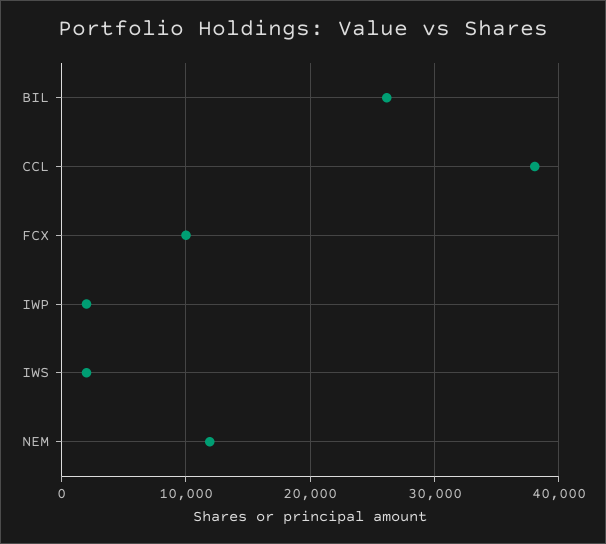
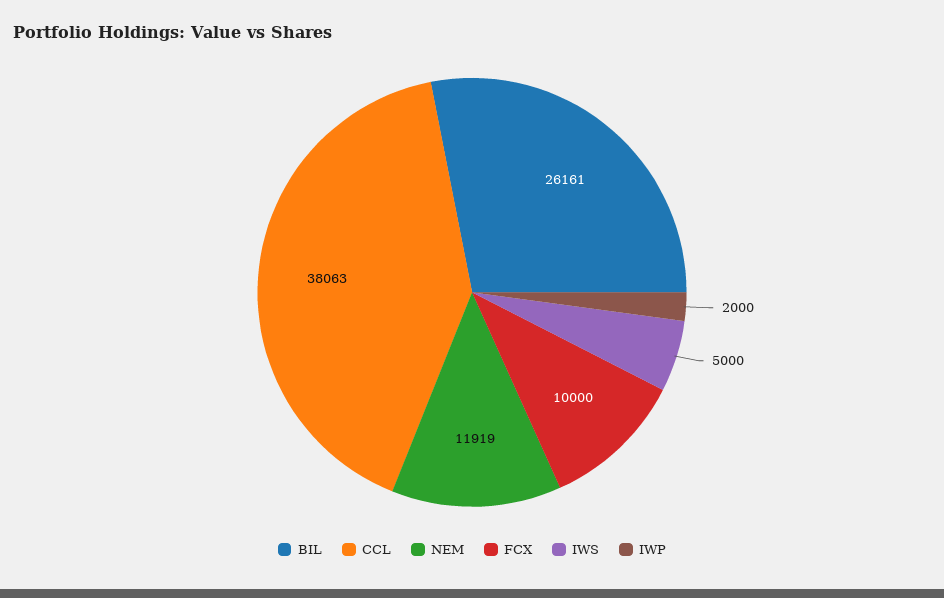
IWS: 2000 -> 5000

